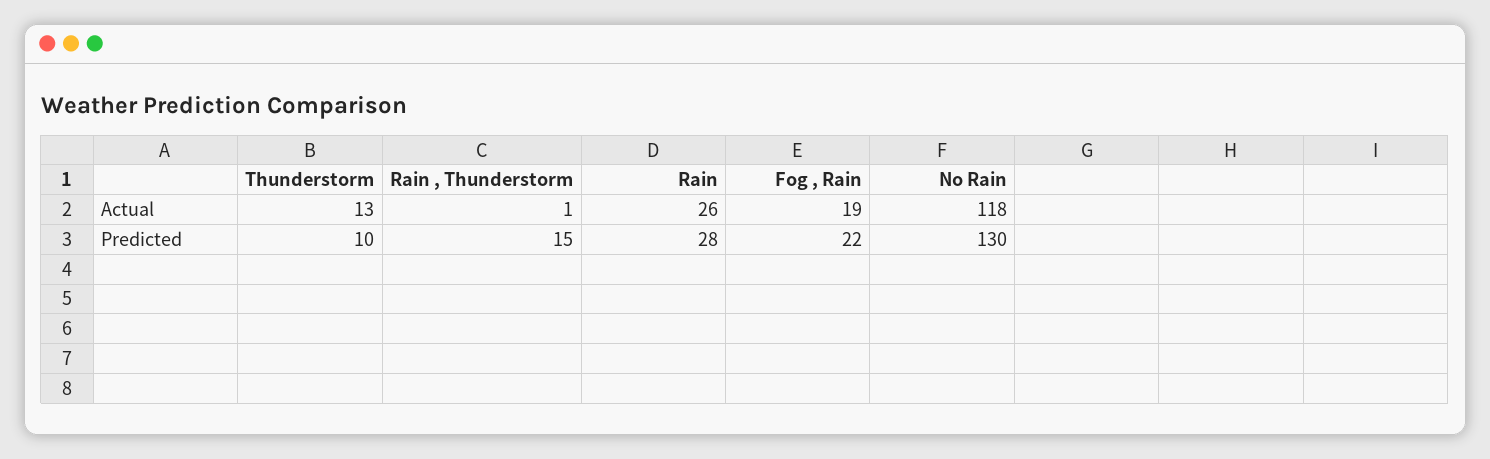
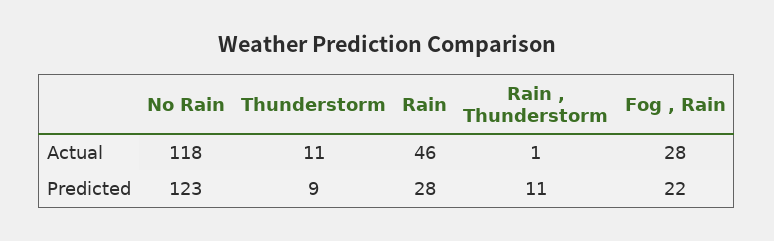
Thunderstorm, Actual: 13 -> 11
Rain, Actual: 26 -> 46
Fog , Rain, Actual: 19 -> 28
Thunderstorm, Predicted: 10 -> 9
Rain , Thunderstorm, Predicted: 15 -> 11
No Rain, Predicted: 130 -> 123

